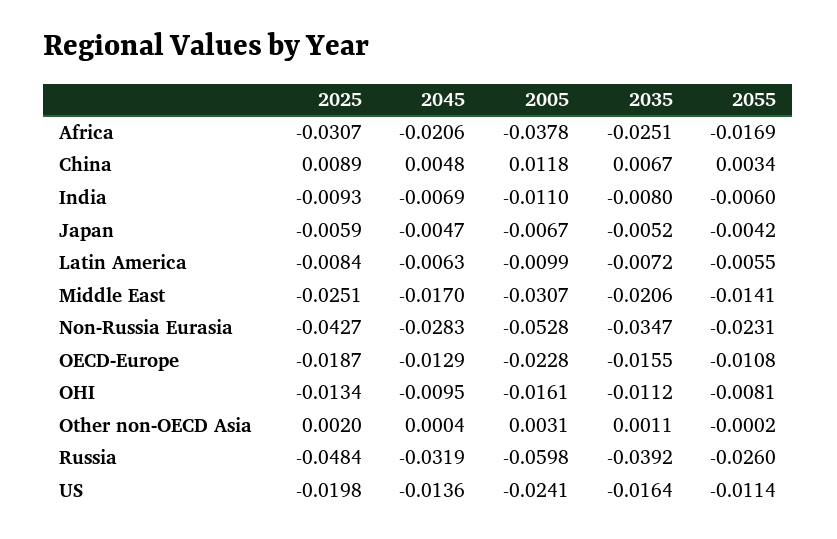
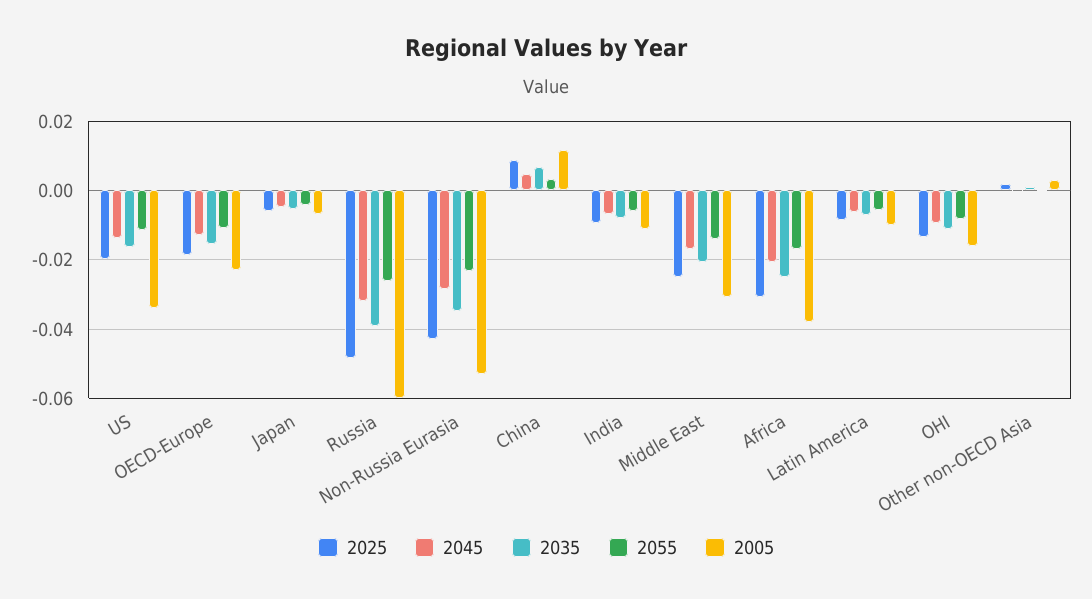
2005, US: -0.0241 -> -0.034

